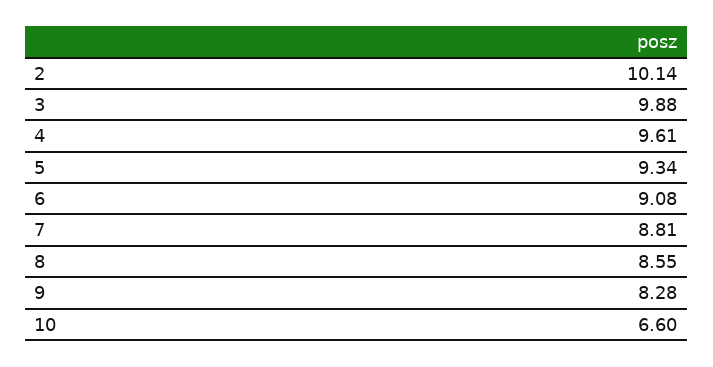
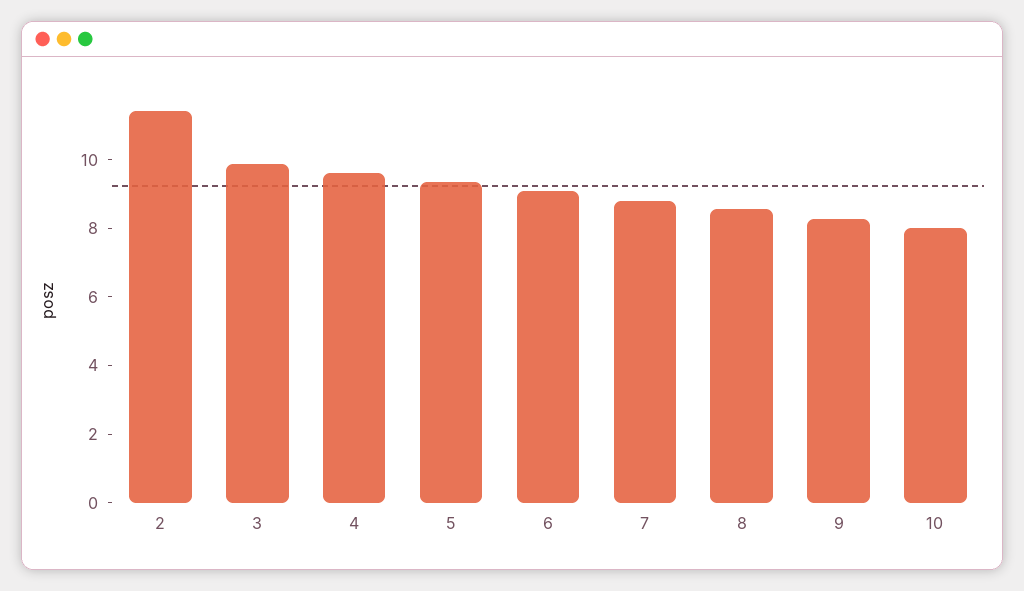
2: 10.14 -> 11.5
10: 6.6 -> 8

